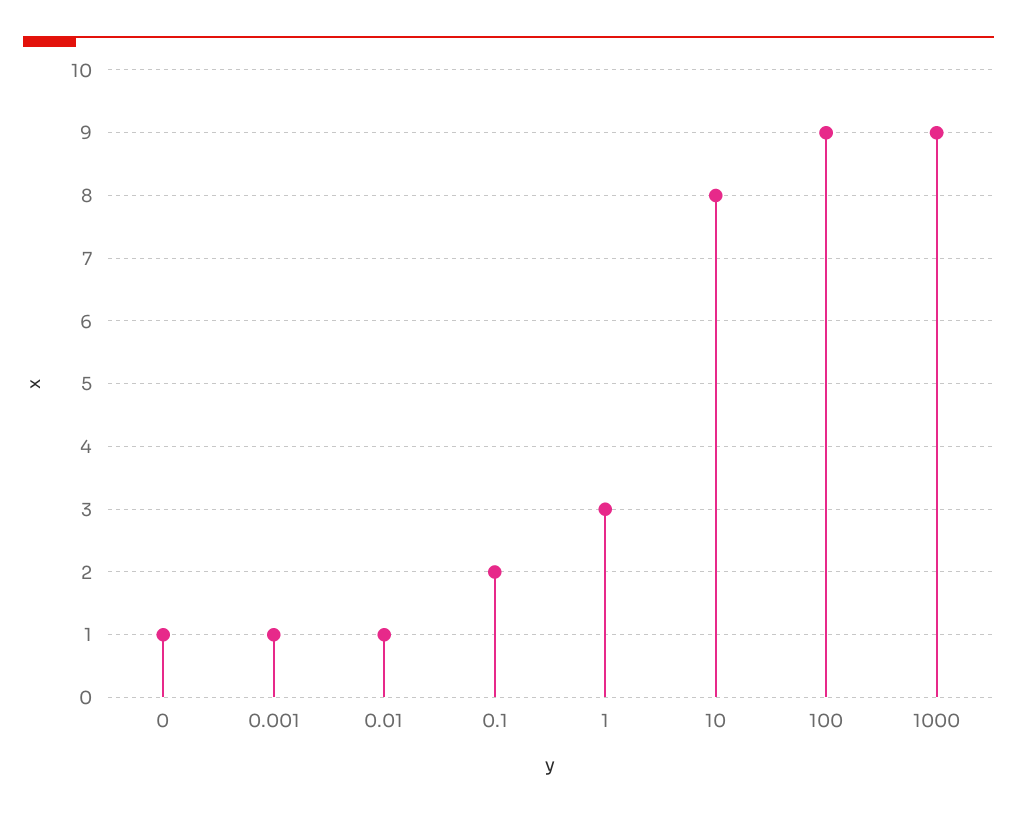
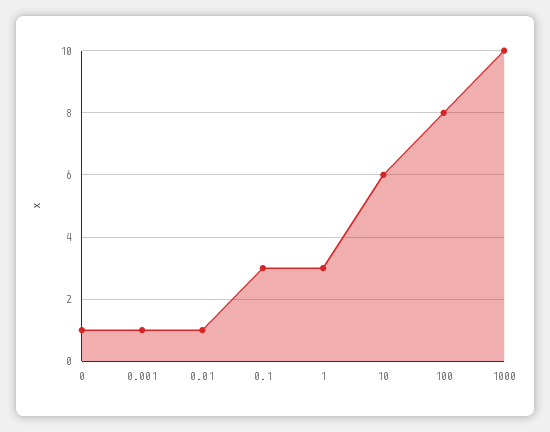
0.1: 2 -> 3
10: 8 -> 6
100: 9 -> 8
1000: 9 -> 10

